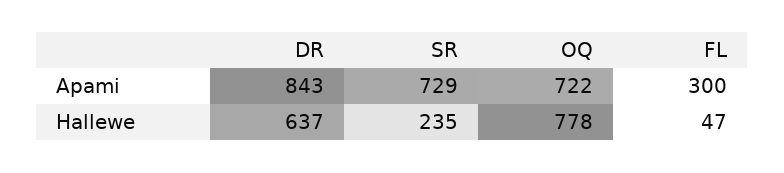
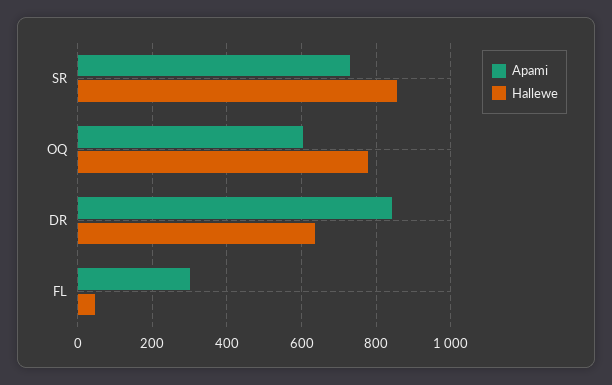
Apami, OQ: 722 -> 600
Hallewe, SR: 235 -> 860

